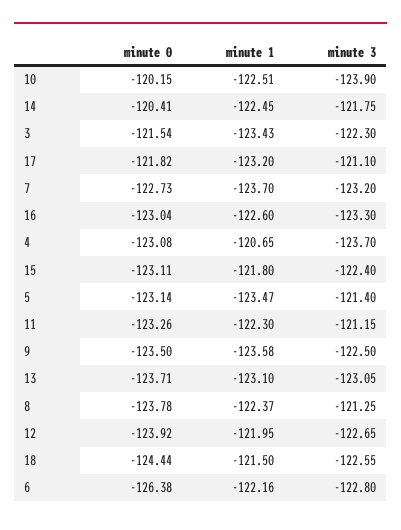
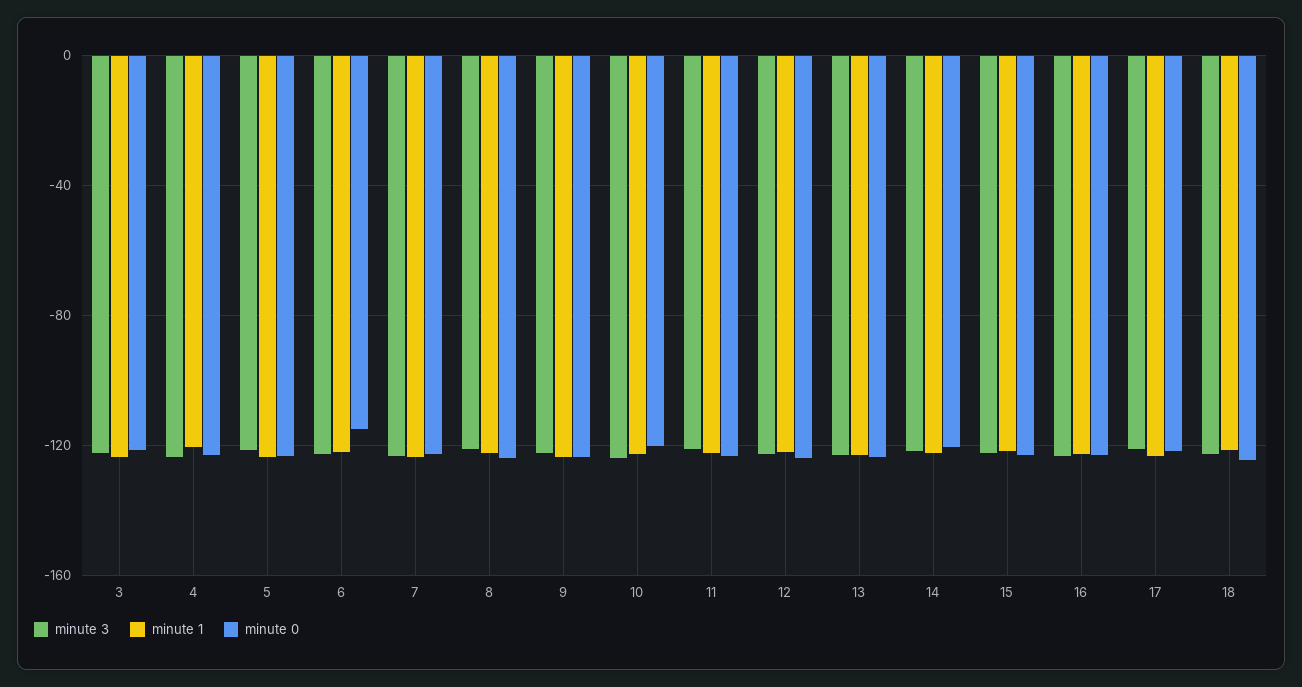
minute 0, 6: -126.38 -> -115

